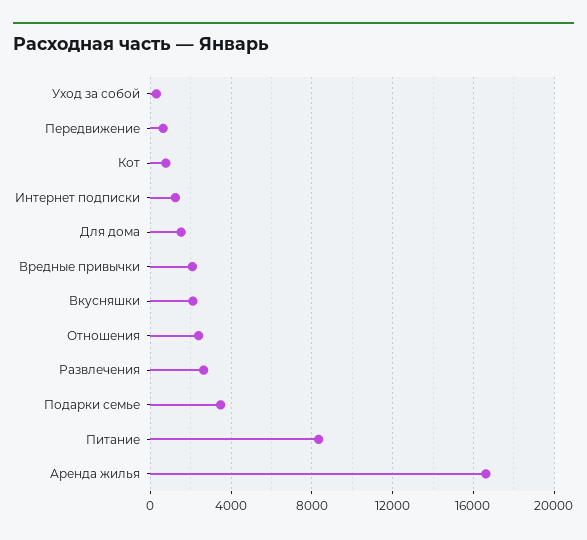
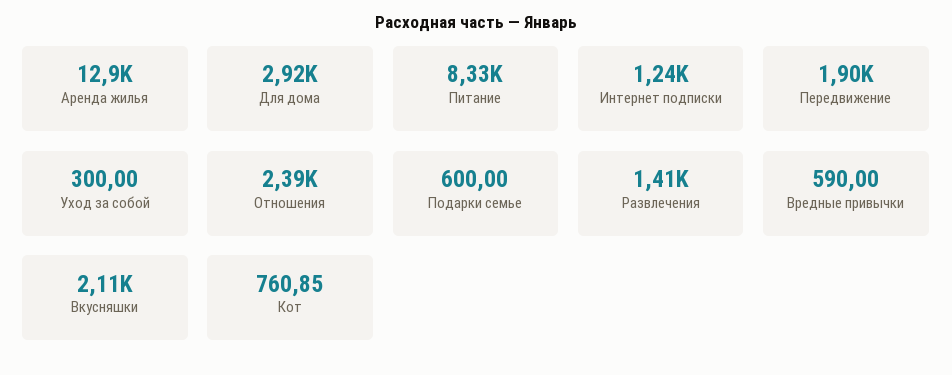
Передвижение: 500 -> 1900
Для дома: 1500 -> 2920
Вредные привычки: 2000 -> 590
Развлечения: 2500 -> 1410
Подарки семье: 3500 -> 600
Аренда жилья: 16500 -> 12900

